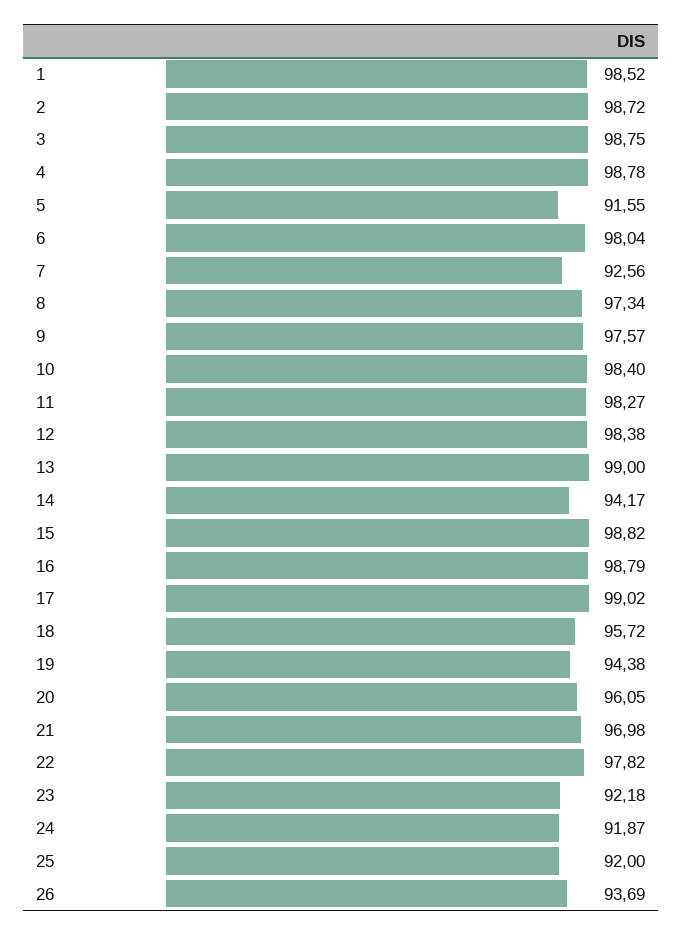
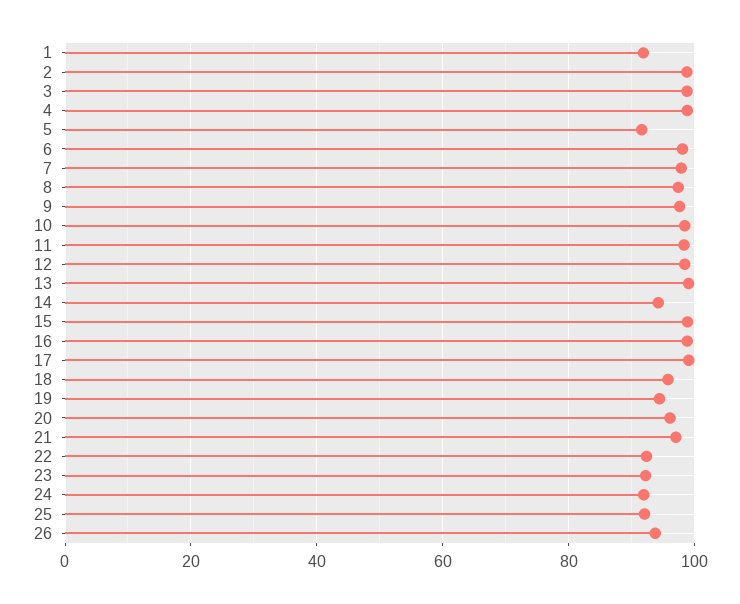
1: 98.52 -> 92
7: 92.56 -> 98
22: 97.82 -> 92

